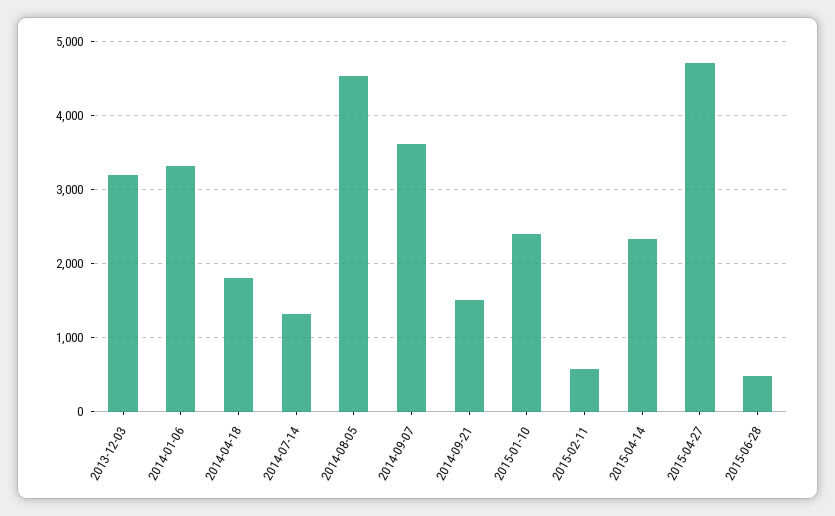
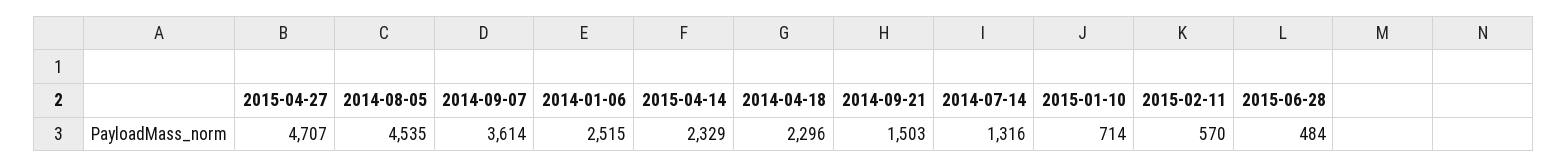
2013-12-03: 3200 -> none
2014-01-06: 3300 -> 2515
2014-04-18: 1800 -> 2296
2015-01-10: 2400 -> 714

